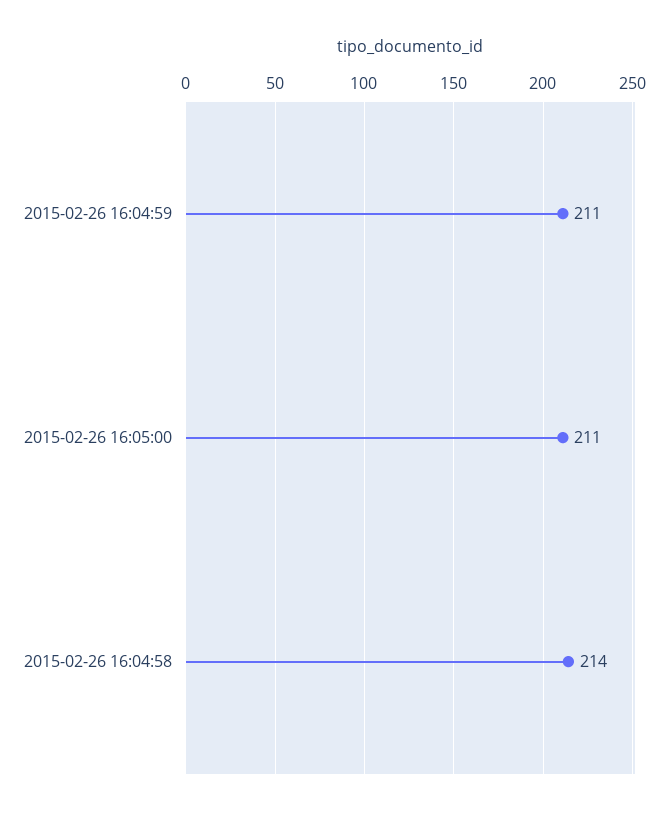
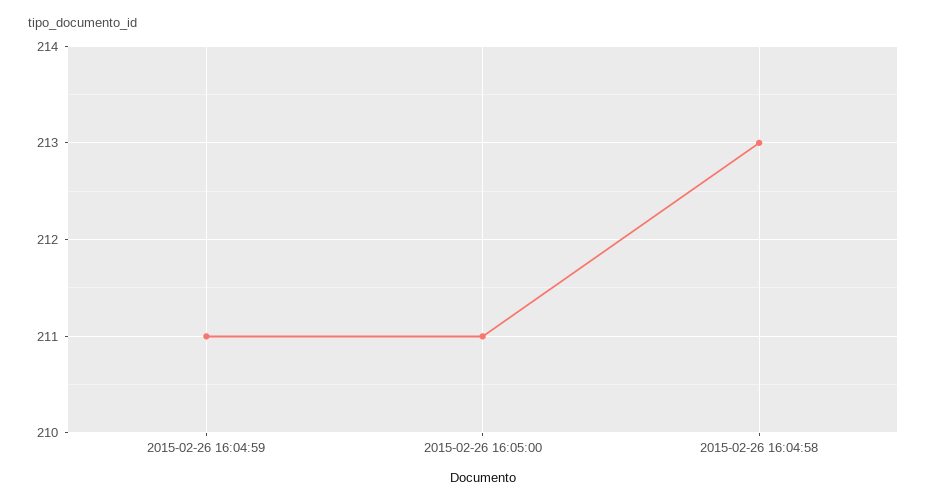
2015-02-26 16:04:58: 214 -> 213

